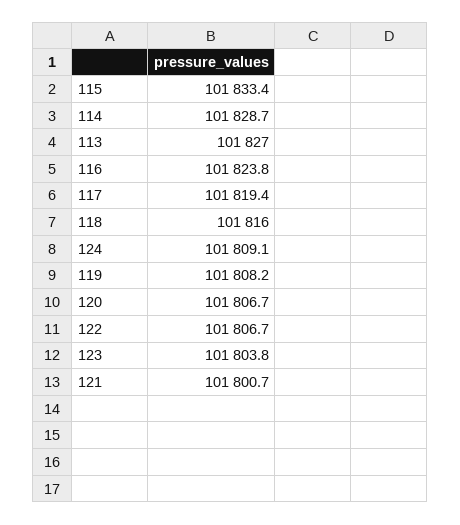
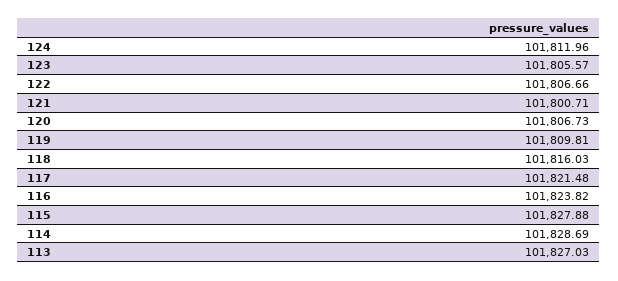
115: 101833.4 -> 101827.88
117: 101819.4 -> 101821.48
124: 101809.1 -> 101811.96
119: 101808.2 -> 101809.81
123: 101803.8 -> 101805.57

